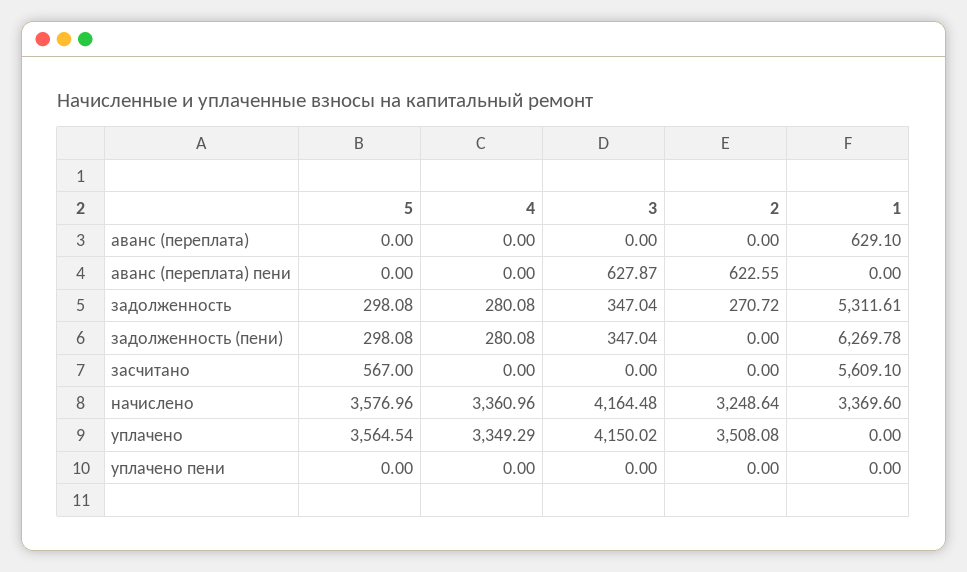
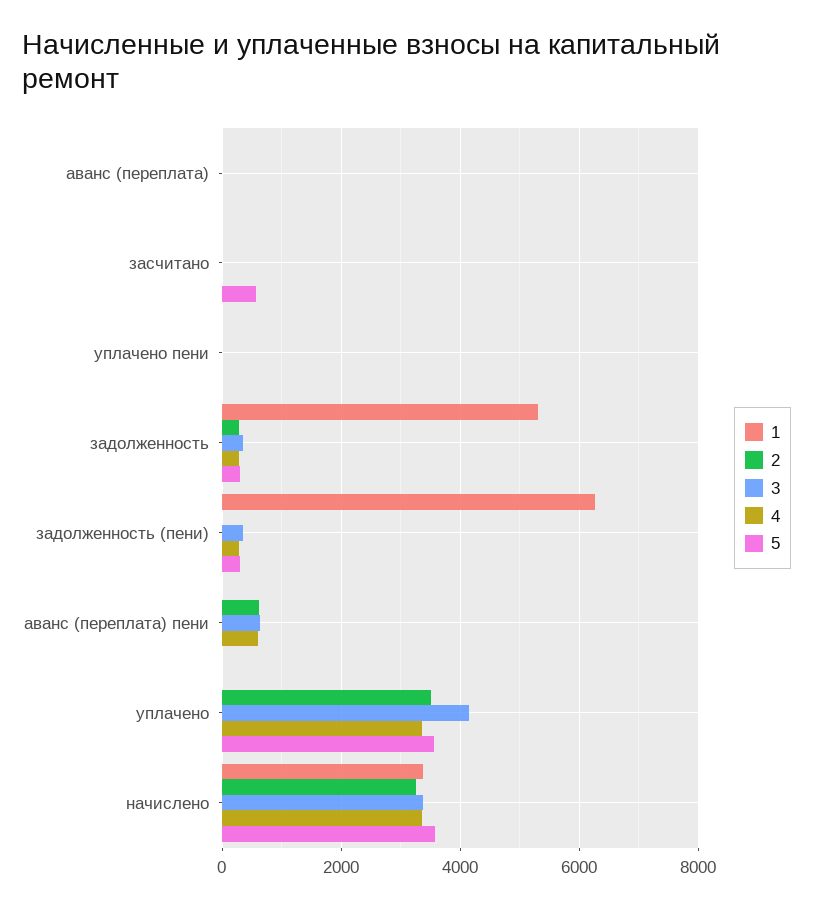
1, аванс (переплата): 629.1 -> 0
4, аванс (переплата) пени: 0 -> 600
1, засчитано: 5609.1 -> 0
3, начислено: 4164.48 -> 3400

